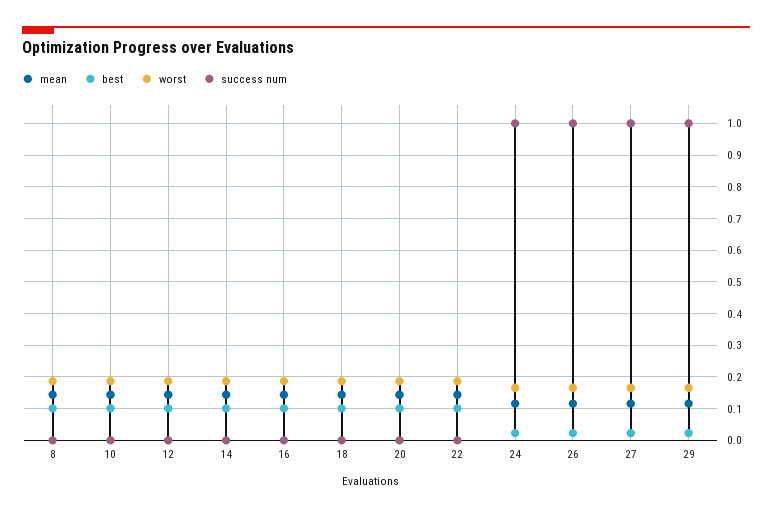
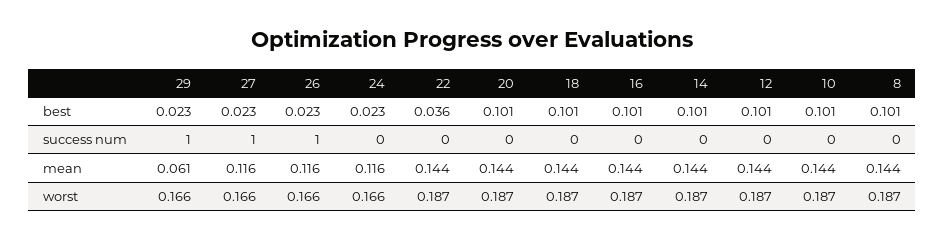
best, 22: 0.1 -> 0.036
success num, 24: 1 -> 0
mean, 29: 0.12 -> 0.061

